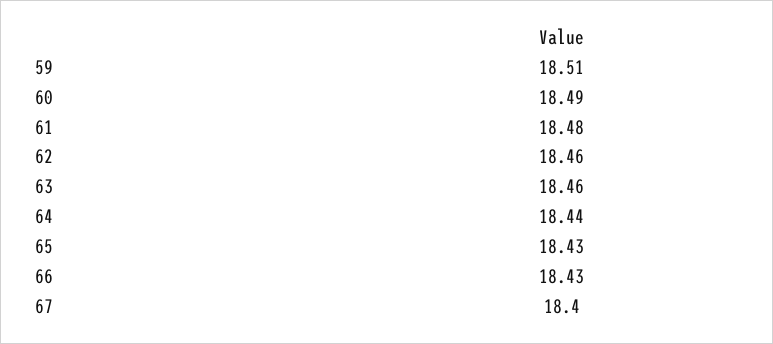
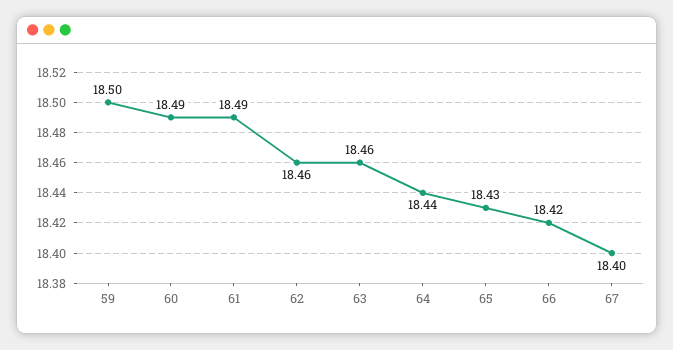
59: 18.51 -> 18.5
61: 18.48 -> 18.49
66: 18.43 -> 18.42

